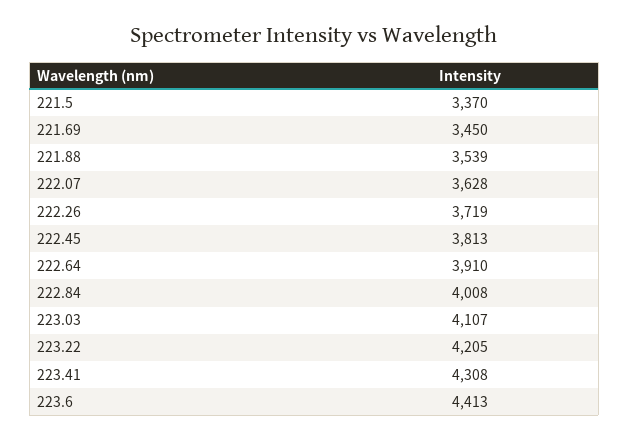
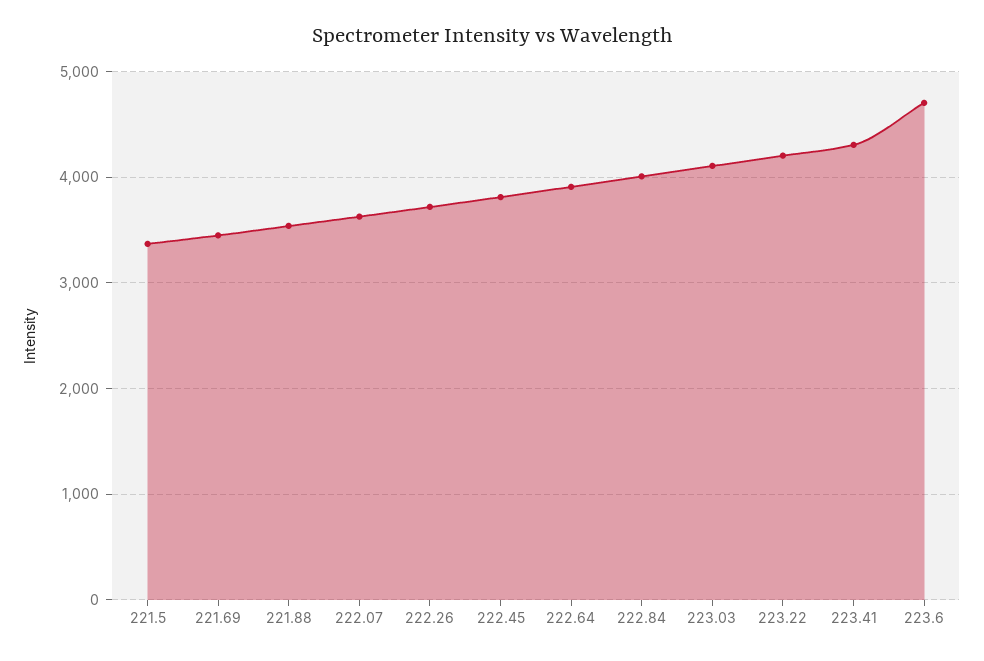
223.6: 4413 -> 4700

